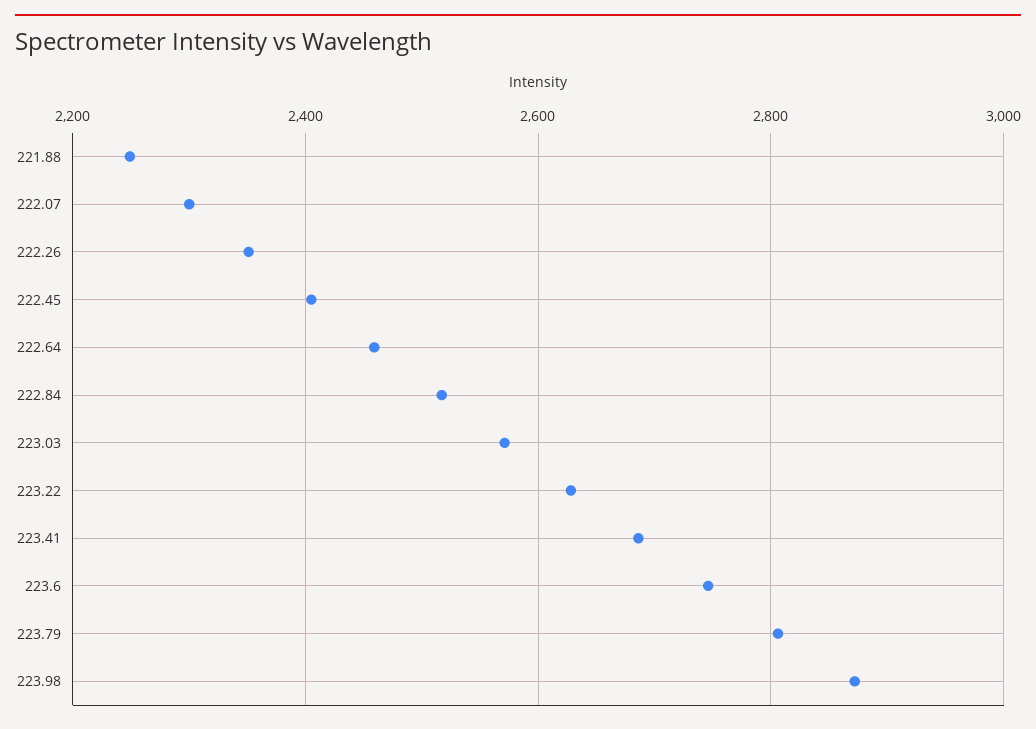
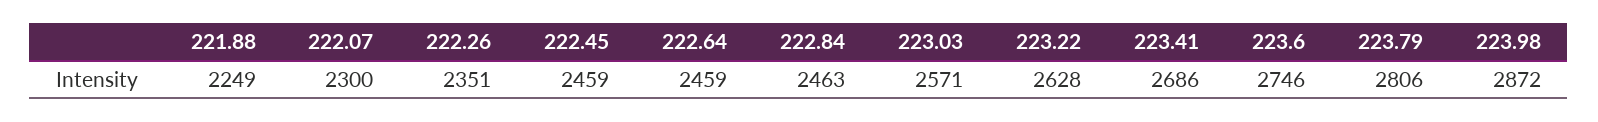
222.45: 2400 -> 2459
222.84: 2520 -> 2463

